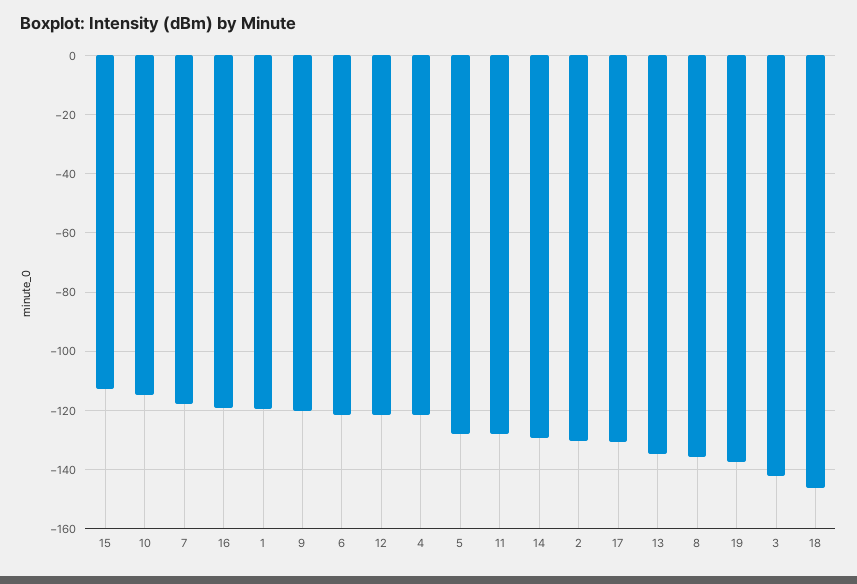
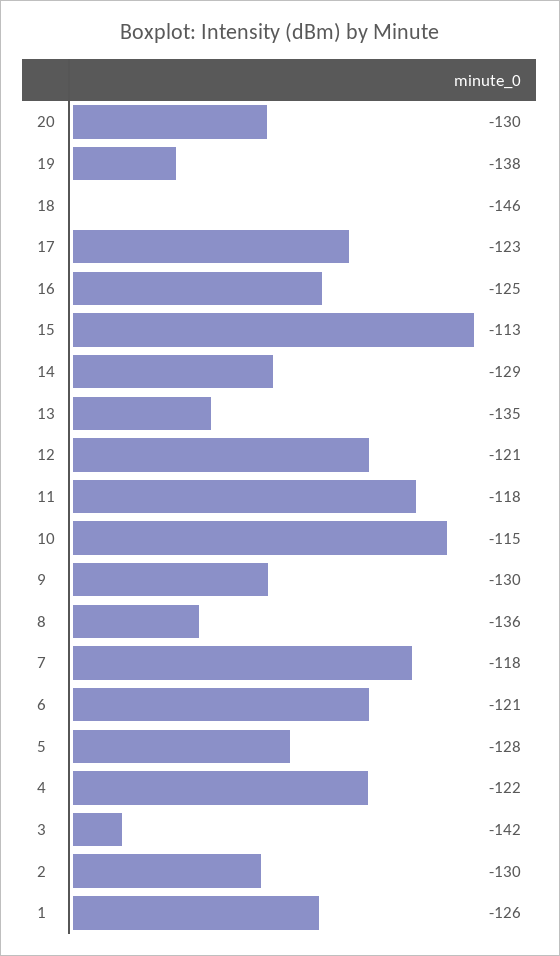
16: -120 -> -125
1: -120 -> -126
9: -120 -> -130
11: -127.5 -> -118
17: -130 -> -123
20: none -> -130

